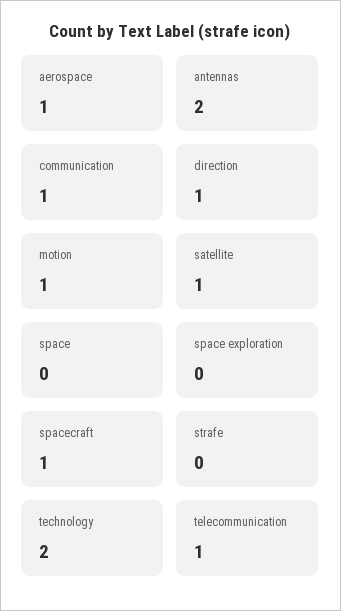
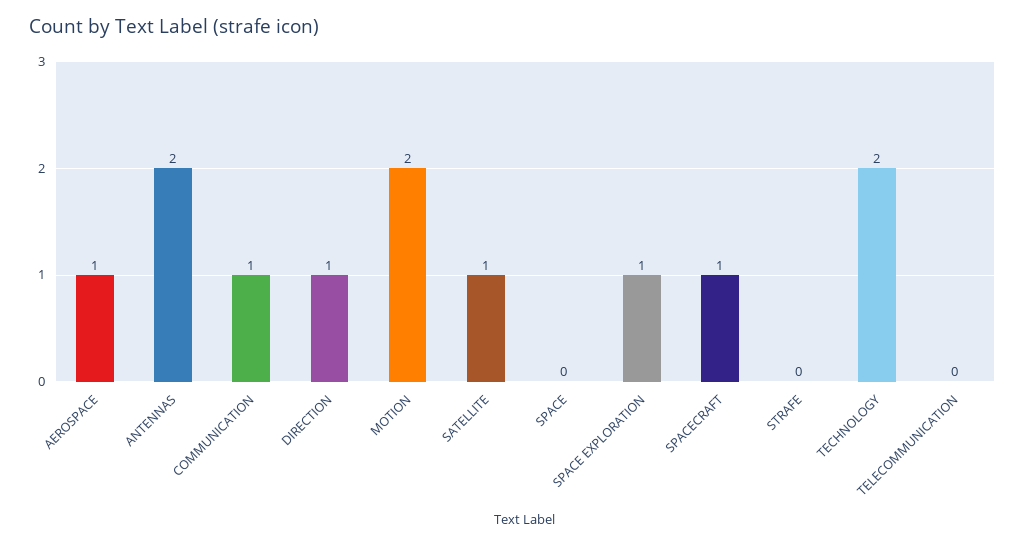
motion: 1 -> 2
space exploration: 0 -> 1
telecommunication: 1 -> 0

